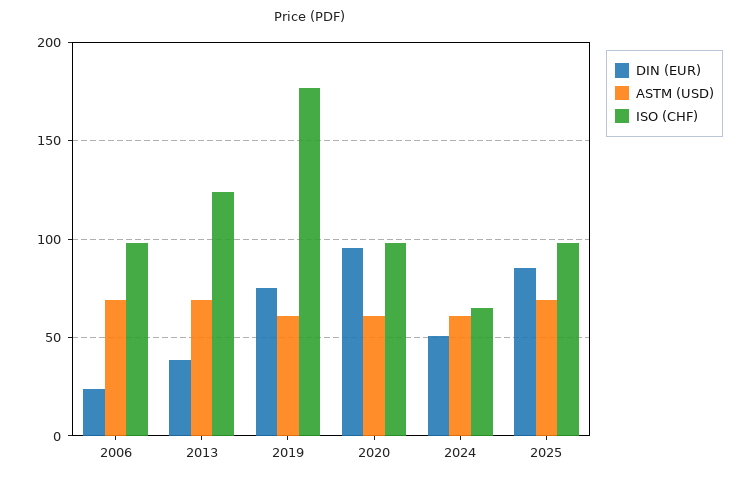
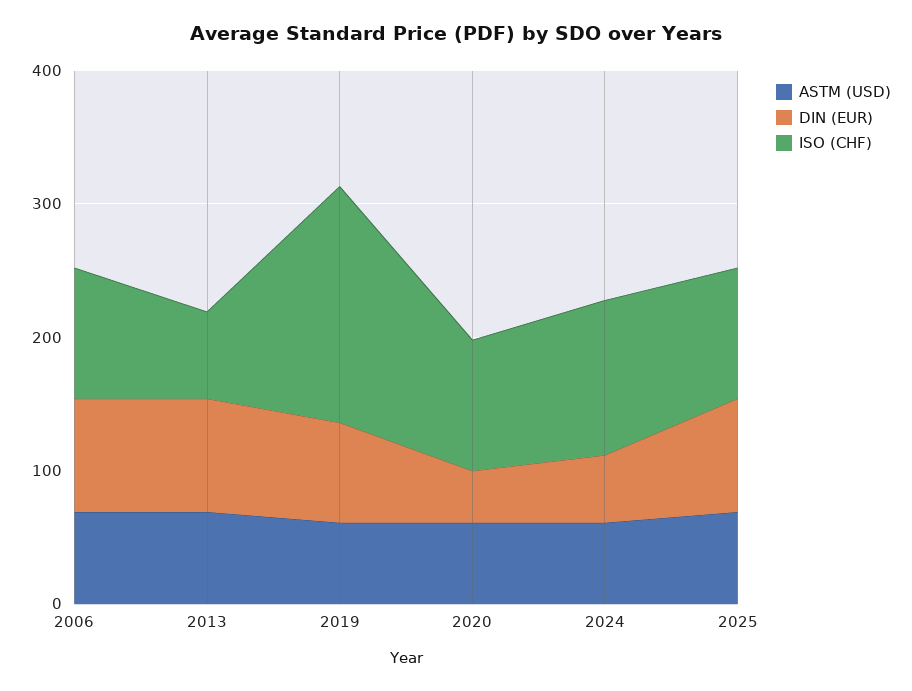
DIN (EUR), 2006: 25 -> 80
DIN (EUR), 2013: 40 -> 80
ISO (CHF), 2013: 125 -> 60
DIN (EUR), 2020: 95 -> 40
ISO (CHF), 2024: 65 -> 120

